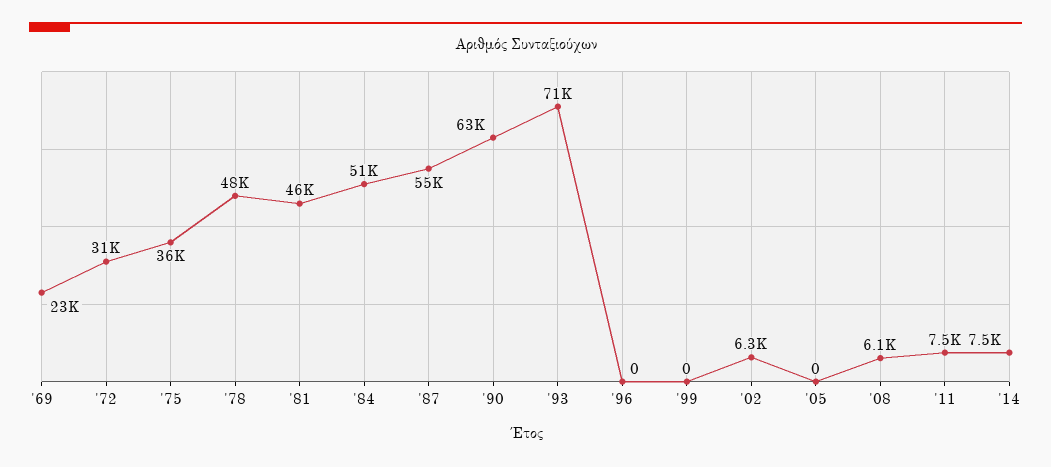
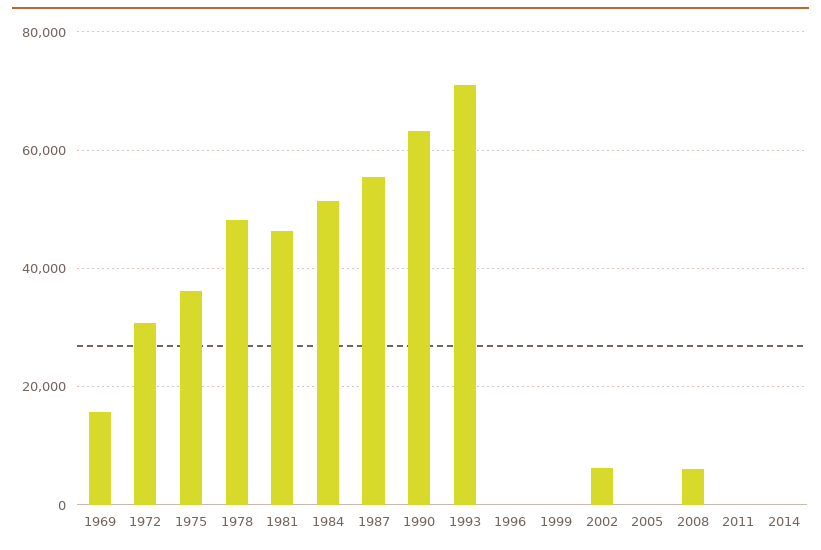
'69: 23000 -> 16000
'11: 7500 -> 0
'14: 7500 -> 0

